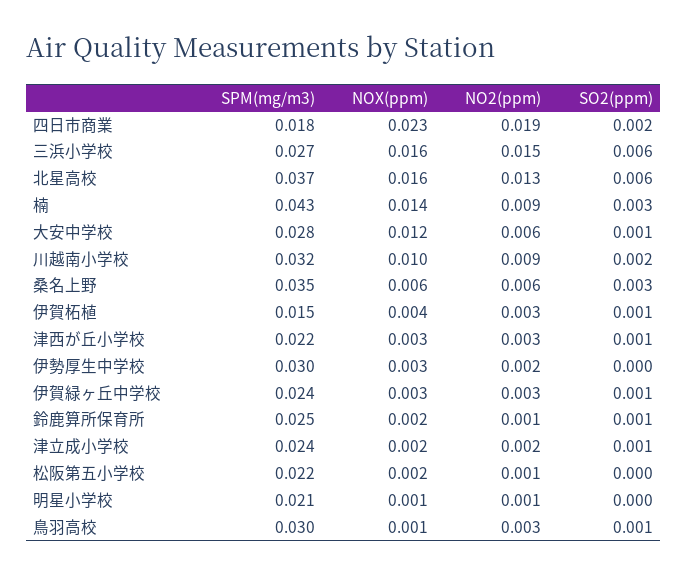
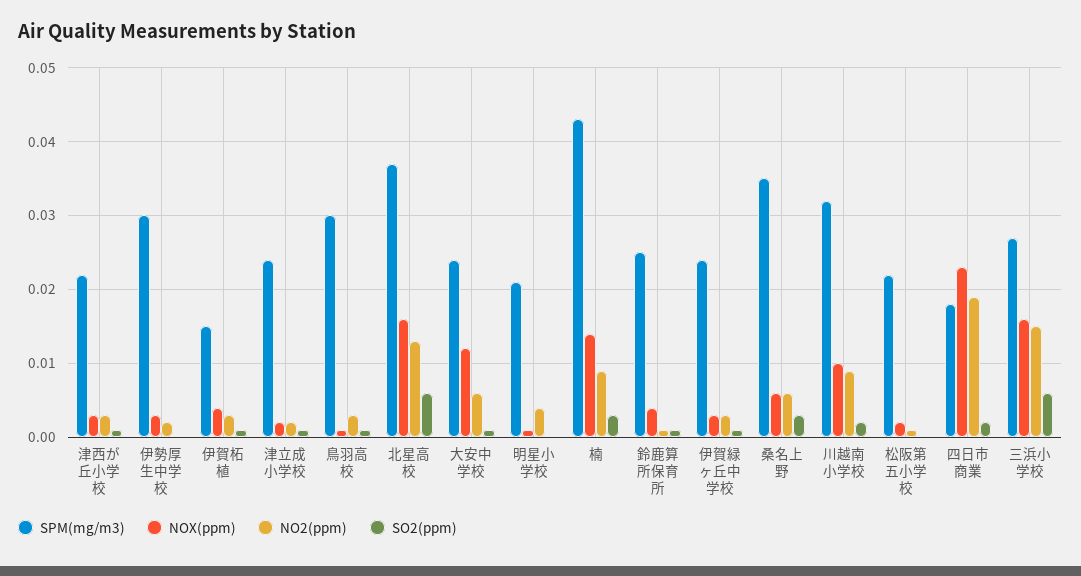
SPM(mg/m3), 大安中学校: 0.028 -> 0.024
NOX(ppm), 鈴鹿算所保育所: 0.002 -> 0.004
NO2(ppm), 明星小学校: 0.001 -> 0.004

